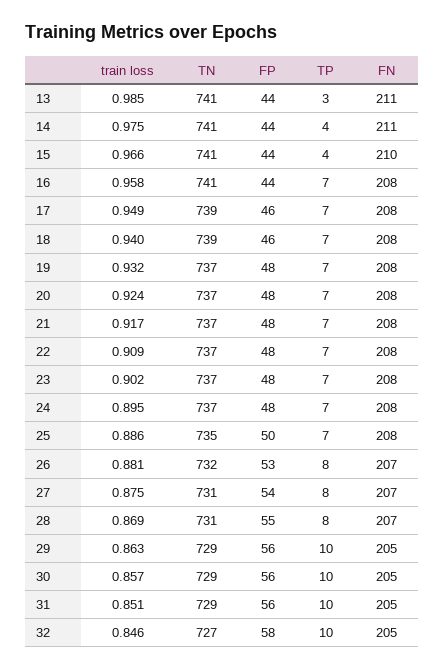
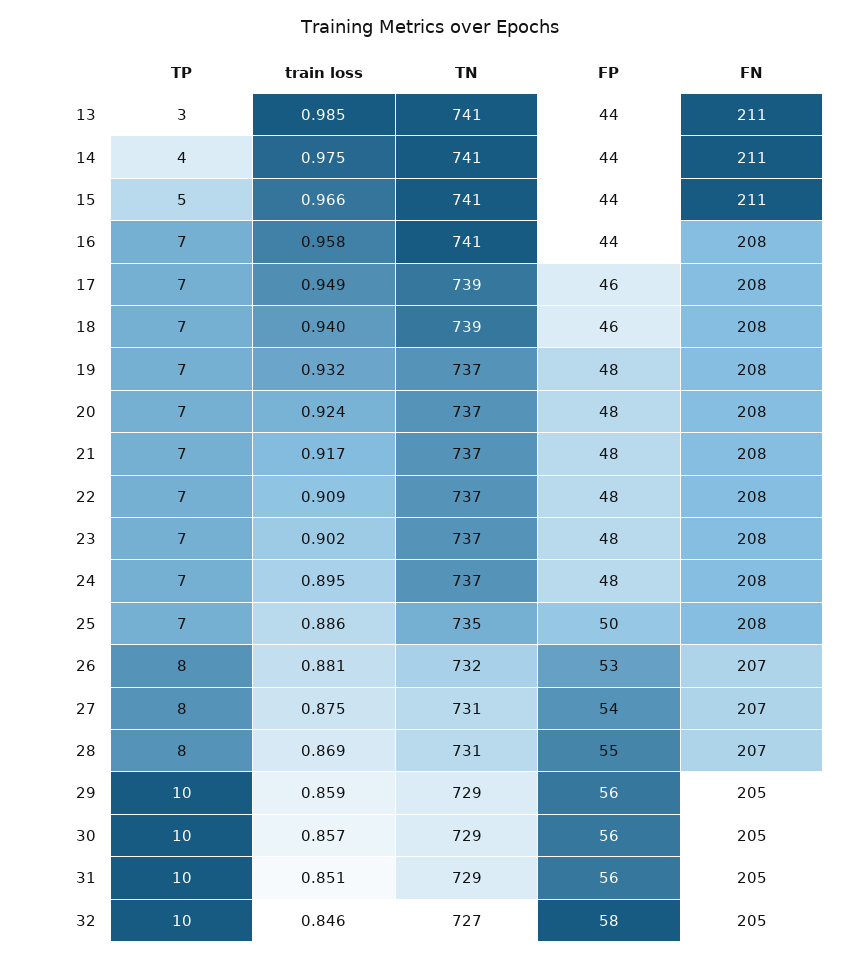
TP, 15: 4 -> 5
FN, 15: 210 -> 211
train loss, 29: 0.863 -> 0.859

